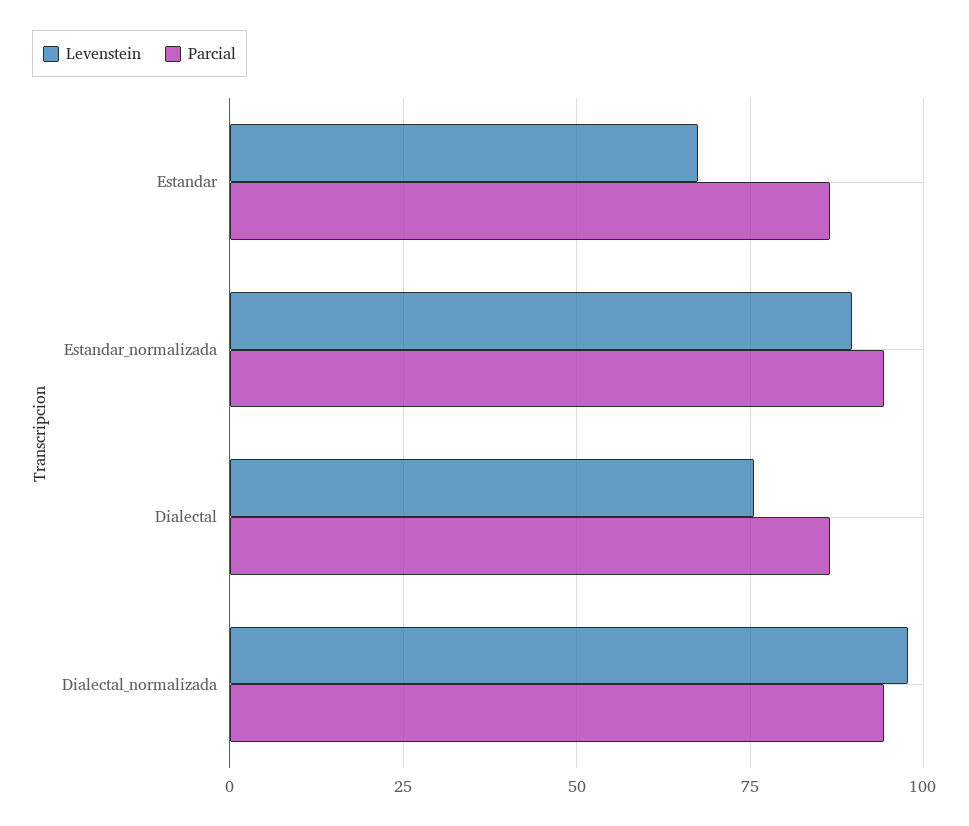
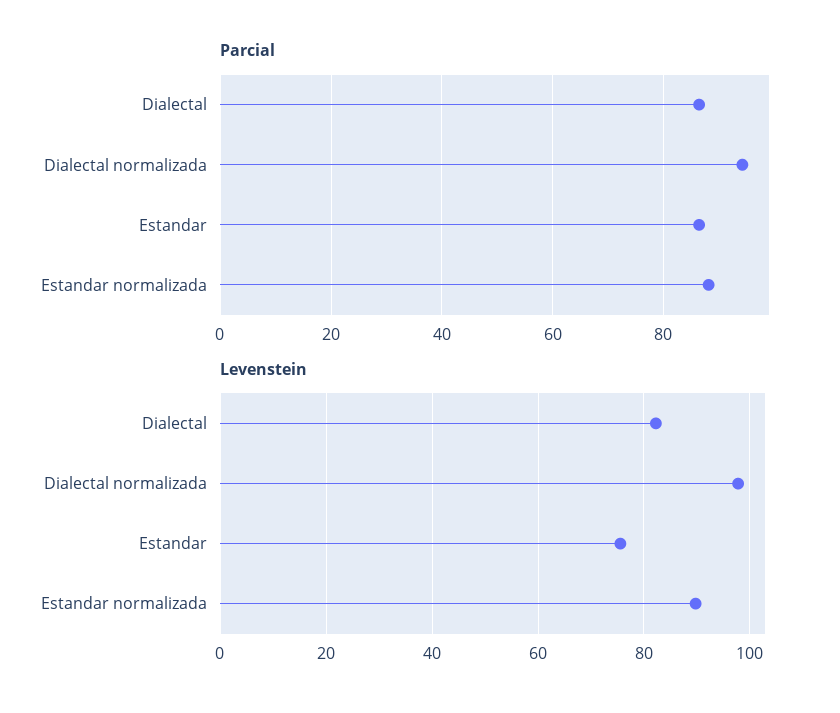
Levenstein, Estandar: 67.5 -> 76
Parcial, Estandar_normalizada: 95 -> 88
Levenstein, Dialectal: 75 -> 82

